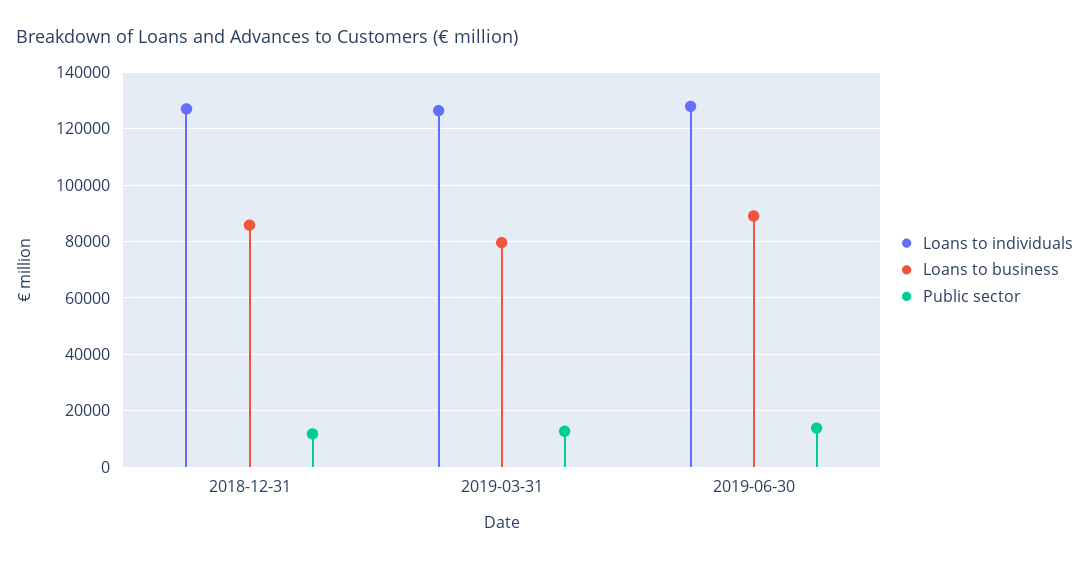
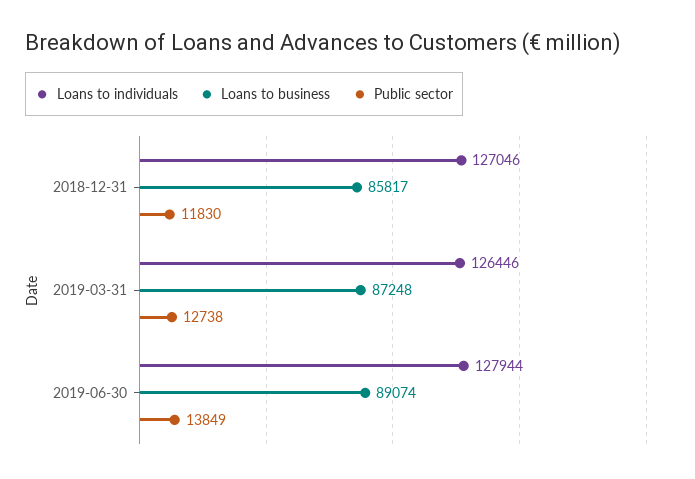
Loans to business, 2019-03-31: 80000 -> 87248

